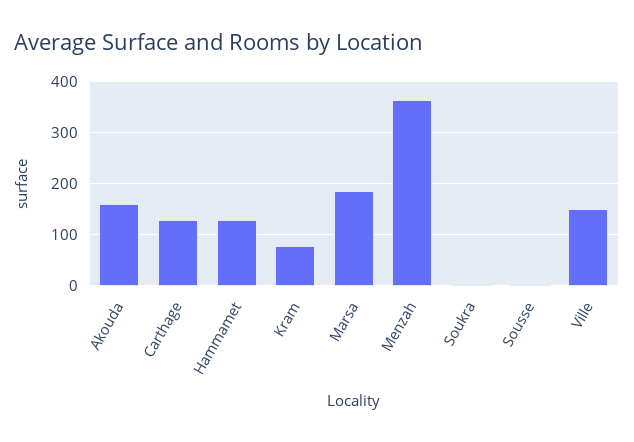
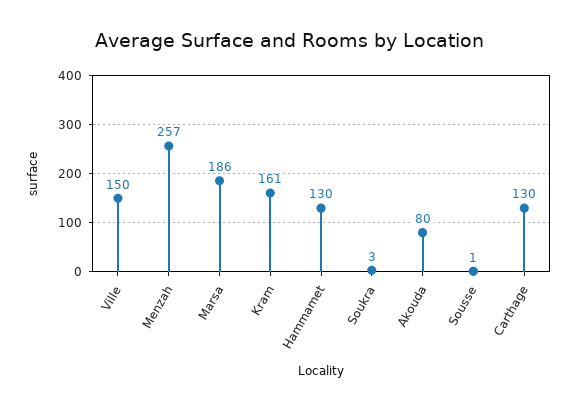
Akouda: 160 -> 80
Kram: 80 -> 161
Menzah: 360 -> 257

